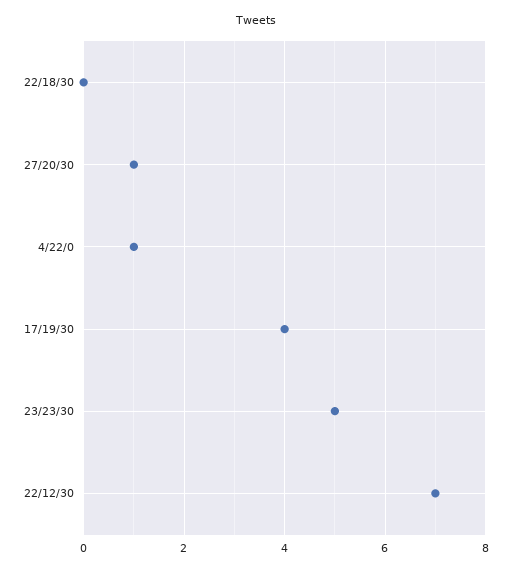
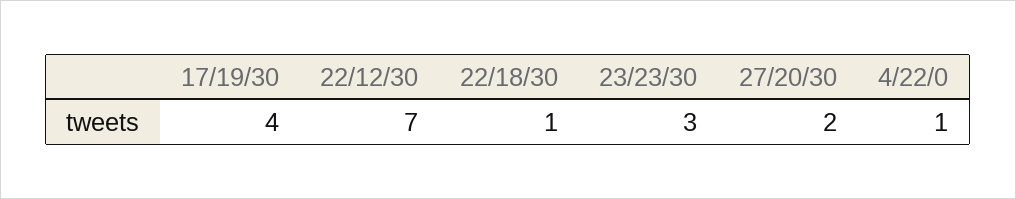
22/18/30: 0 -> 1
27/20/30: 1 -> 2
23/23/30: 5 -> 3

